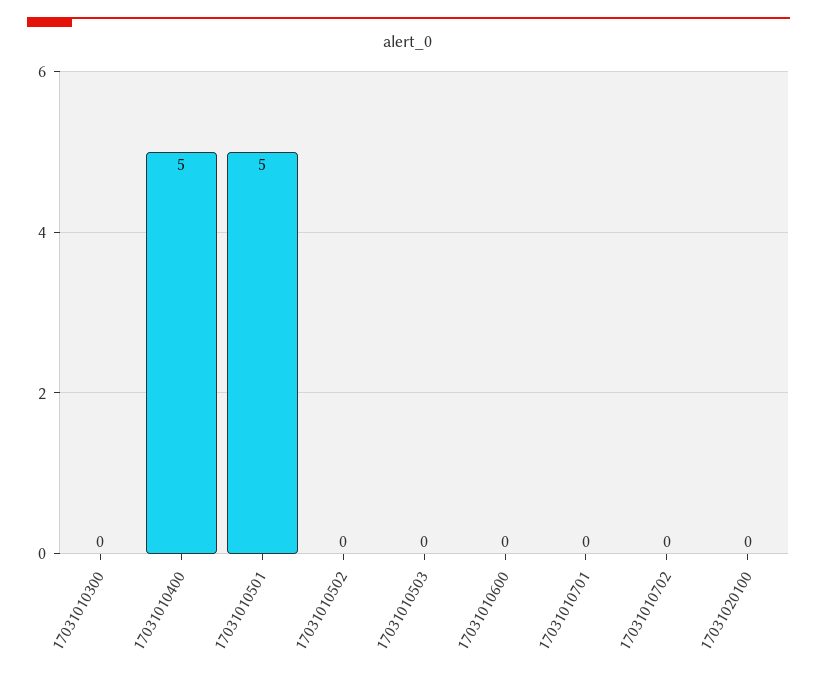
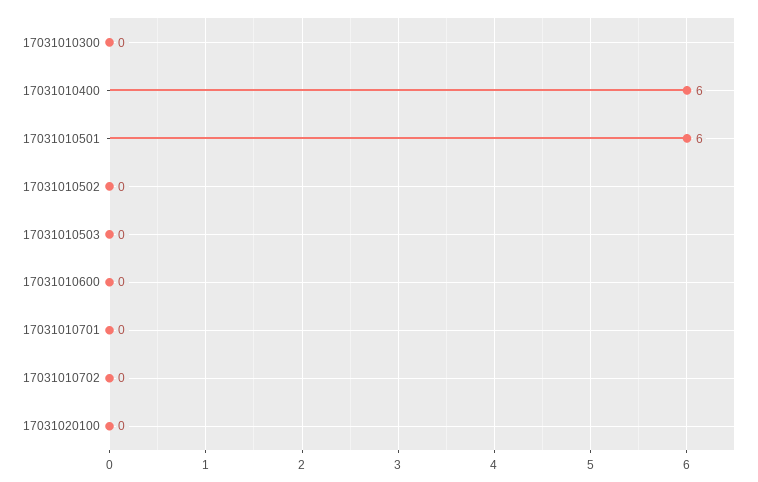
17031010400: 5 -> 6
17031010501: 5 -> 6

